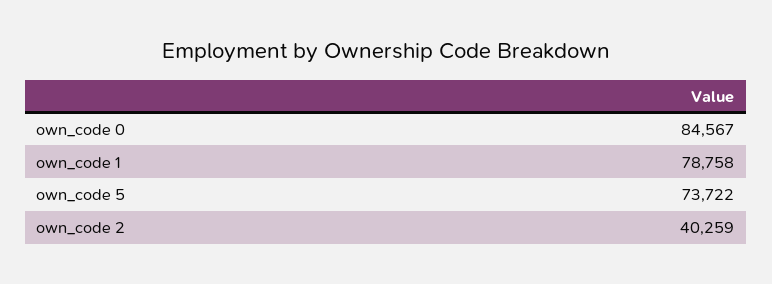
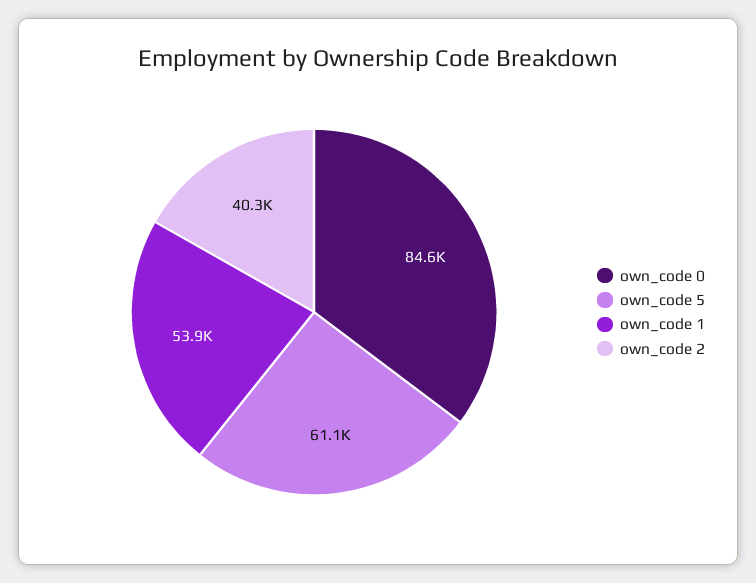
own_code 1: 78758 -> 53900
own_code 5: 73722 -> 61100

